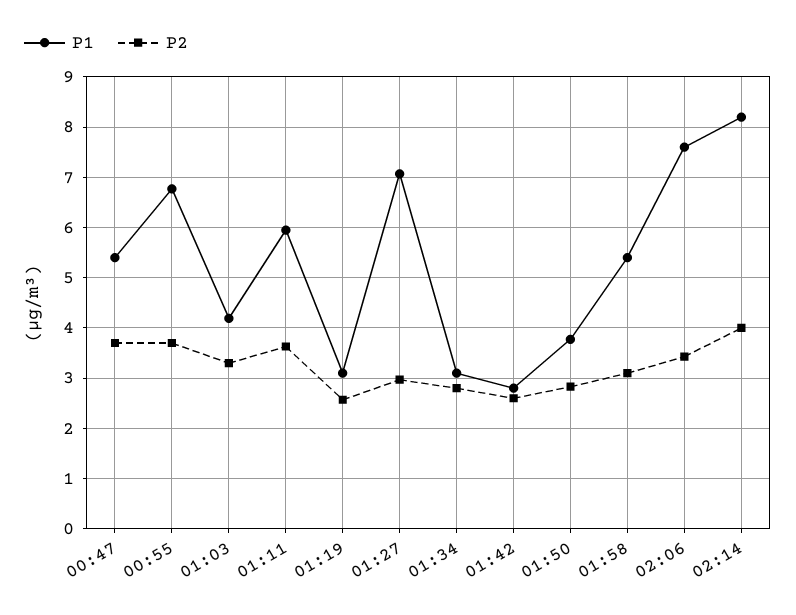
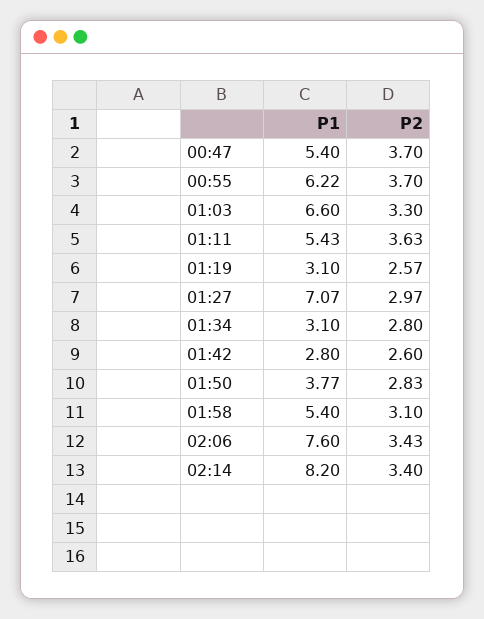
P1, 00:55: 6.8 -> 6.22
P1, 01:03: 4.2 -> 6.6
P1, 01:11: 6 -> 5.43
P2, 02:14: 4 -> 3.4

